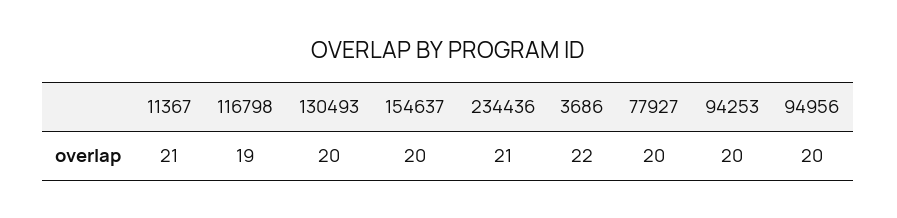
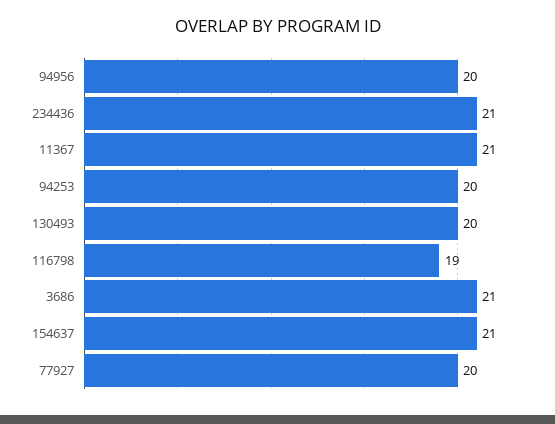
154637: 20 -> 21
3686: 22 -> 21

